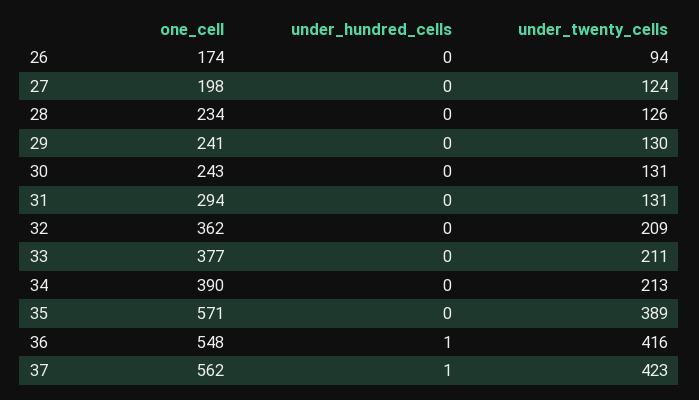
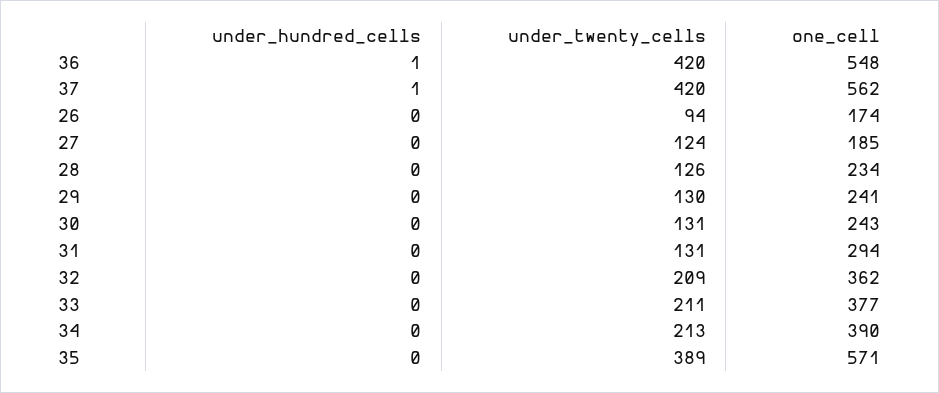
one_cell, 27: 198 -> 185
under_twenty_cells, 36: 416 -> 420
under_twenty_cells, 37: 423 -> 420

